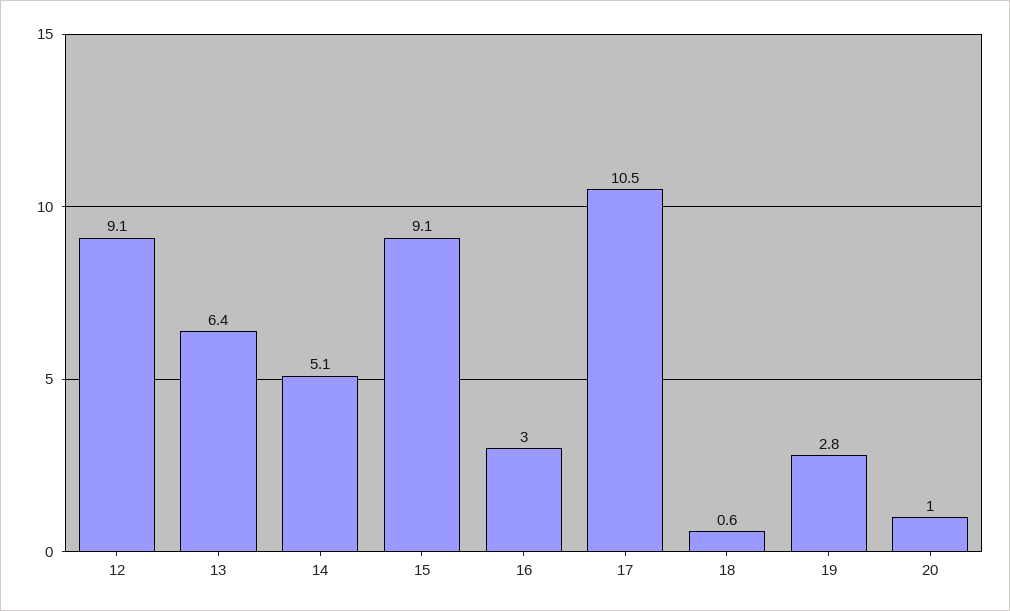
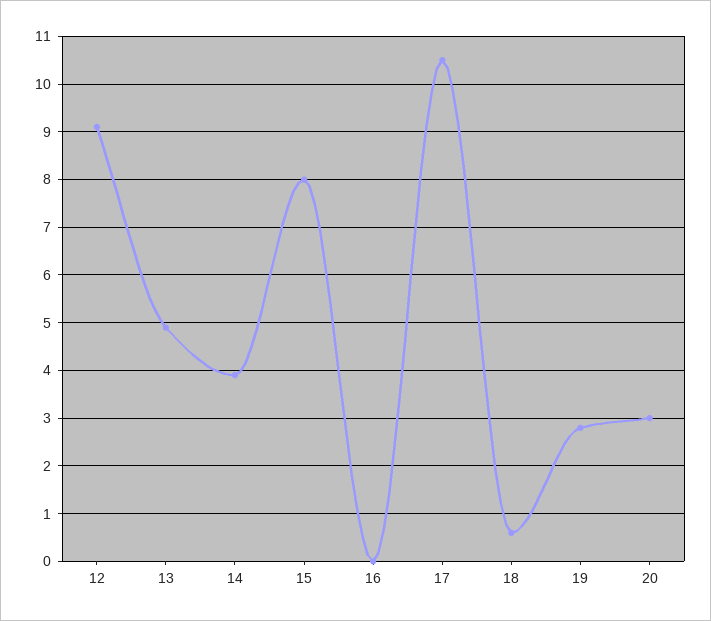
13: 6.4 -> 5
14: 5.1 -> 4
15: 9.1 -> 8
16: 3 -> 0
20: 1 -> 3

